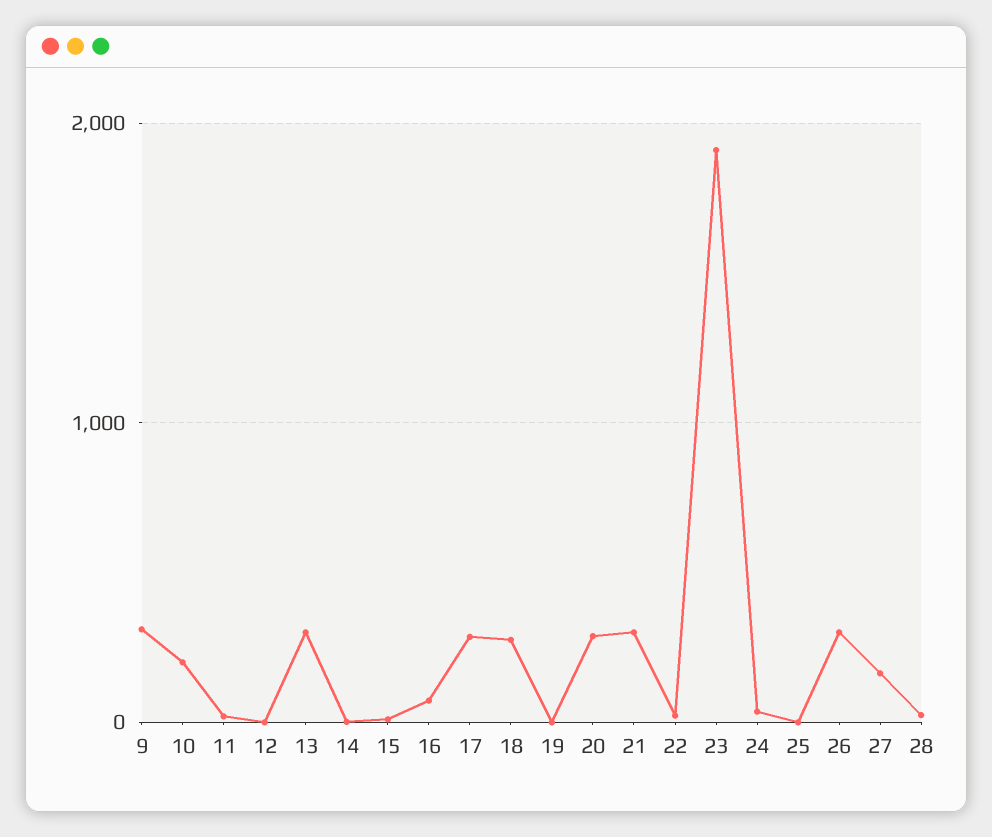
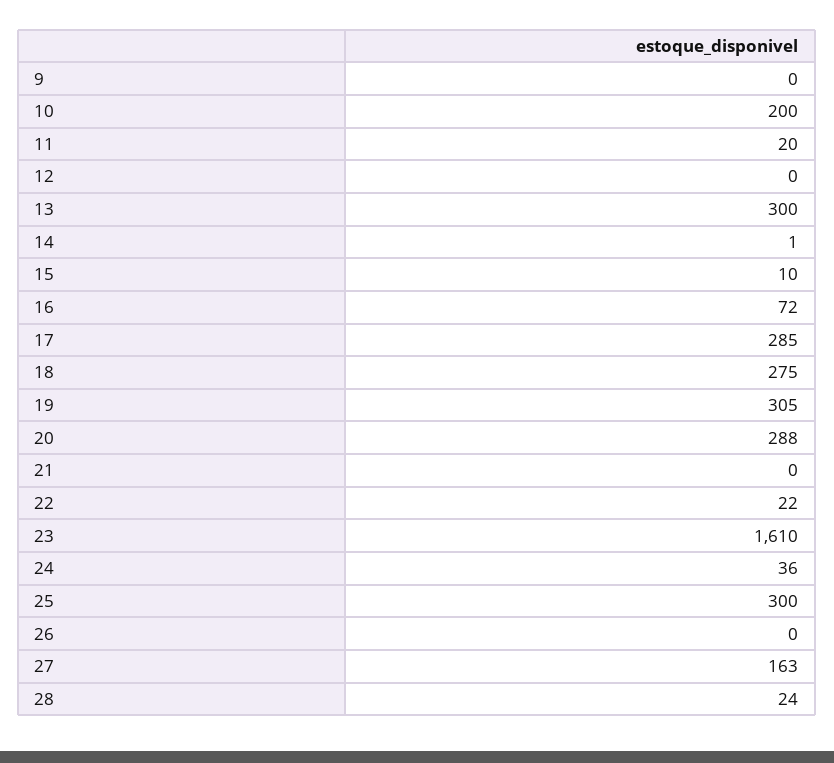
9: 300 -> 0
19: 0 -> 305
21: 300 -> 0
23: 1900 -> 1610
25: 0 -> 300
26: 300 -> 0

